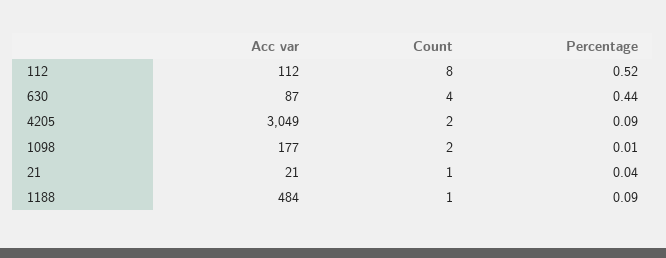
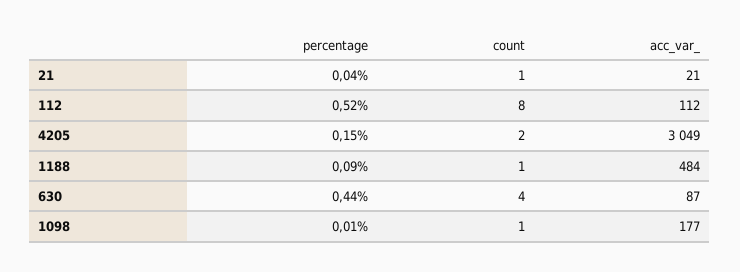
Percentage, 4205: 0.09 -> 0.15
Count, 1098: 2 -> 1

